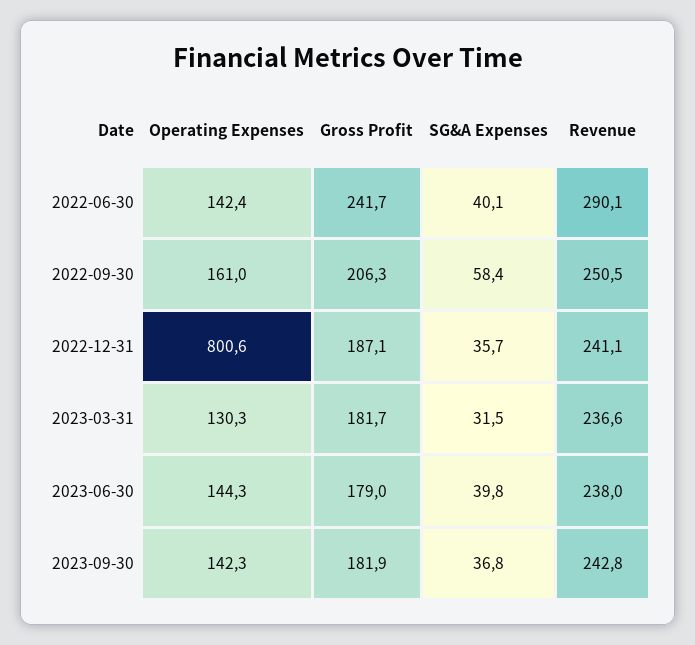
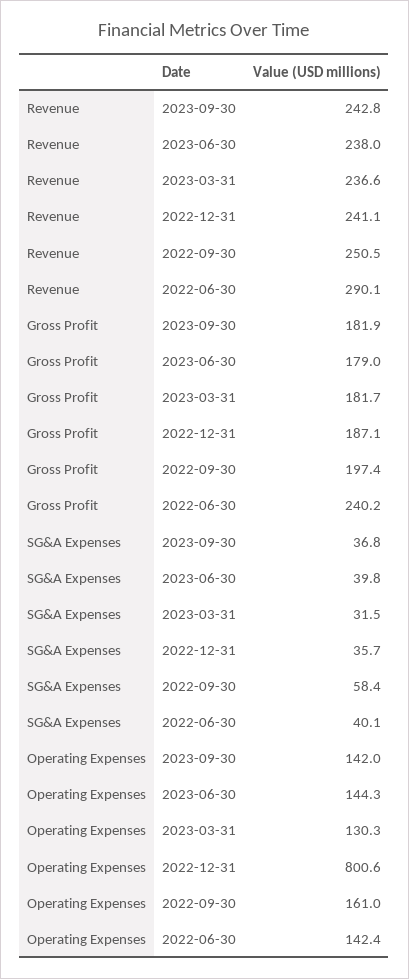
Gross Profit, 2022-06-30: 241.7 -> 240.2
Gross Profit, 2022-09-30: 206.3 -> 197.4
Operating Expenses, 2023-09-30: 142.3 -> 142

